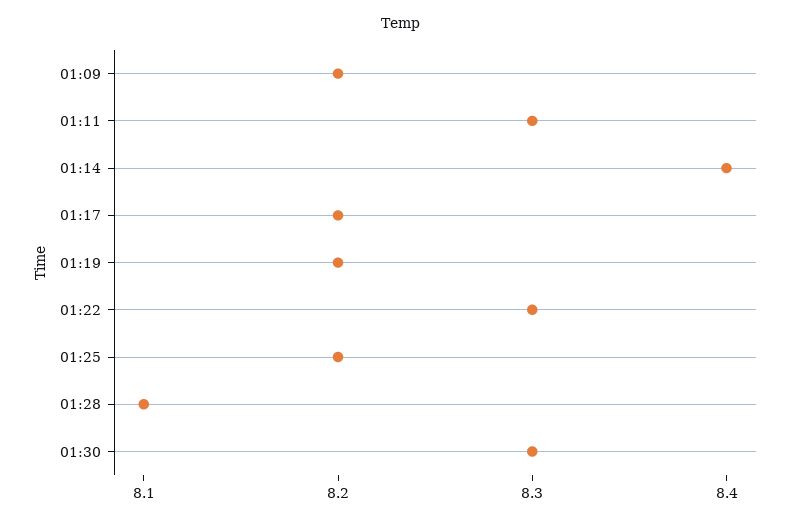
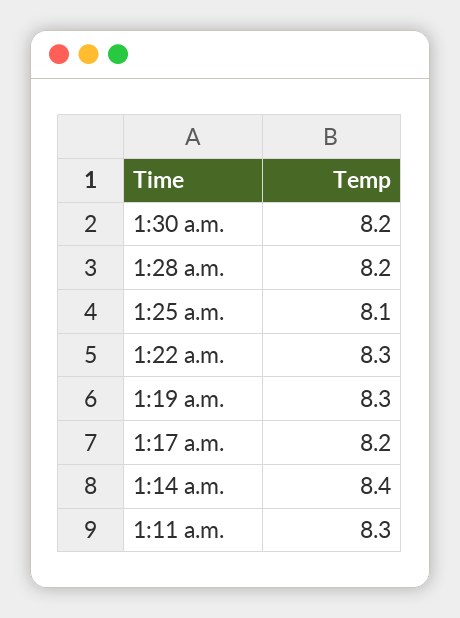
01:09: 8.2 -> none
01:19: 8.2 -> 8.3
01:25: 8.2 -> 8.1
01:28: 8.1 -> 8.2
01:30: 8.3 -> 8.2

